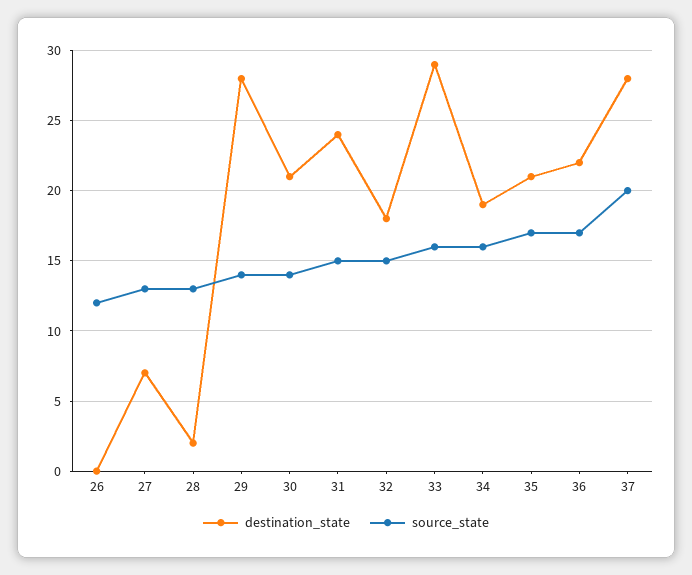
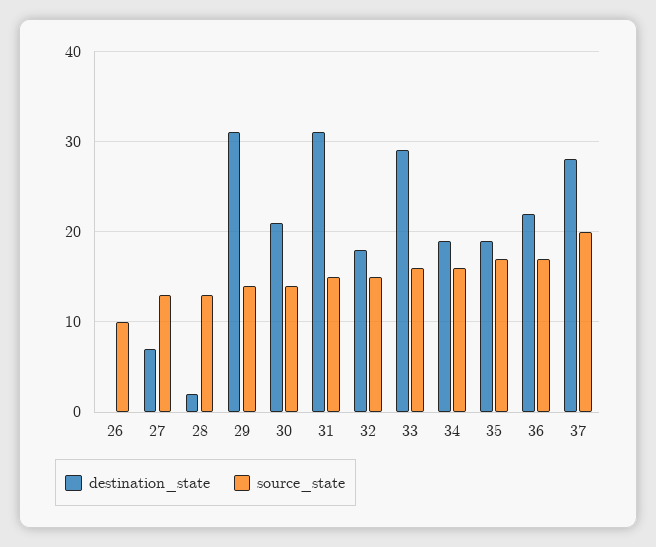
source_state, 26: 12 -> 10
destination_state, 29: 28 -> 31
destination_state, 31: 24 -> 31
destination_state, 35: 21 -> 19

